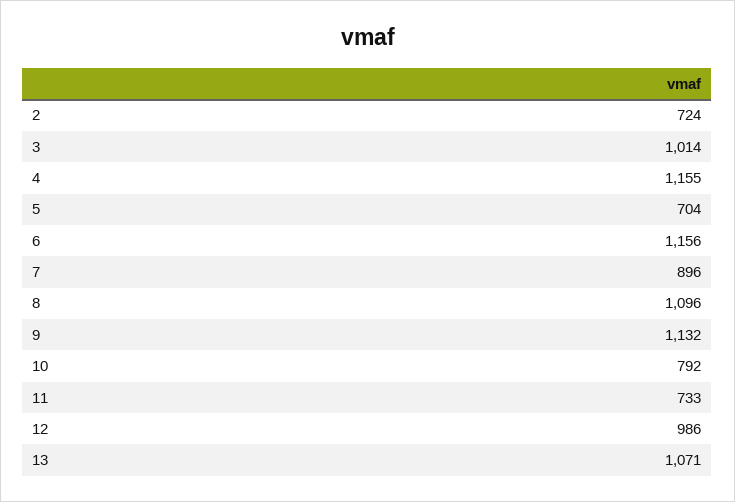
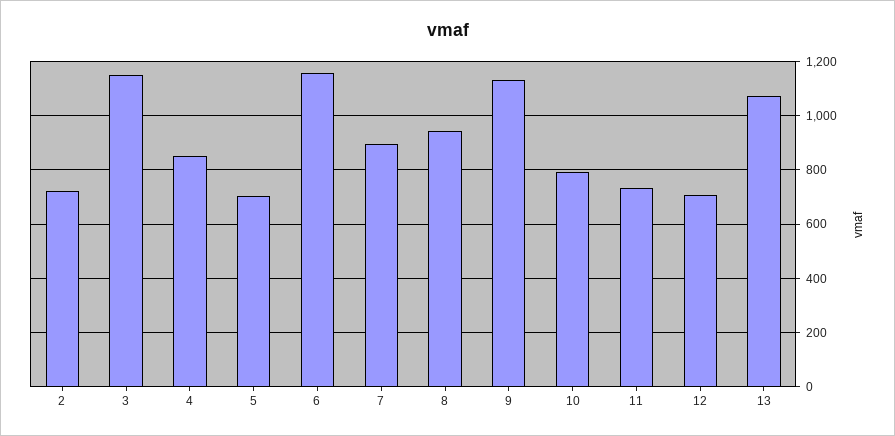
3: 1014 -> 1150
4: 1155 -> 850
8: 1096 -> 950
12: 986 -> 700

